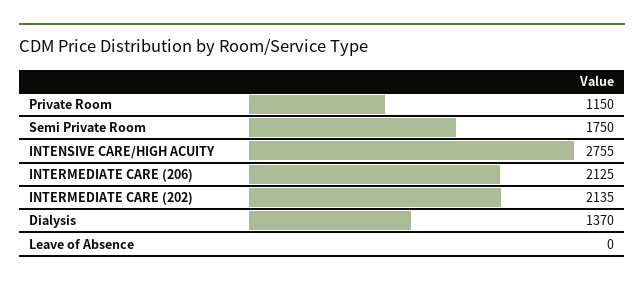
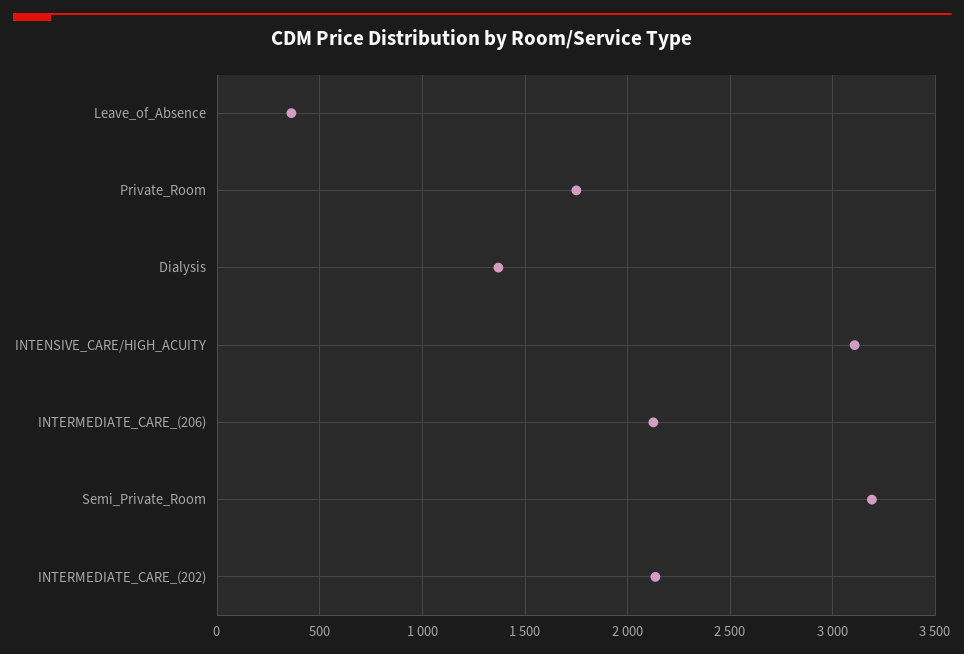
Private Room: 1150 -> 1750
Semi Private Room: 1750 -> 3200
INTENSIVE CARE/HIGH ACUITY: 2755 -> 3100
Leave of Absence: 0 -> 350

